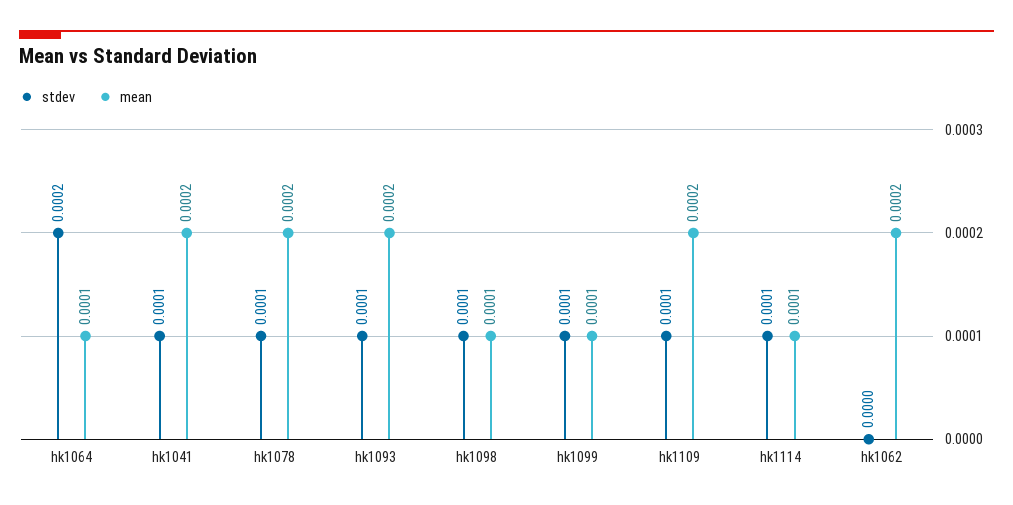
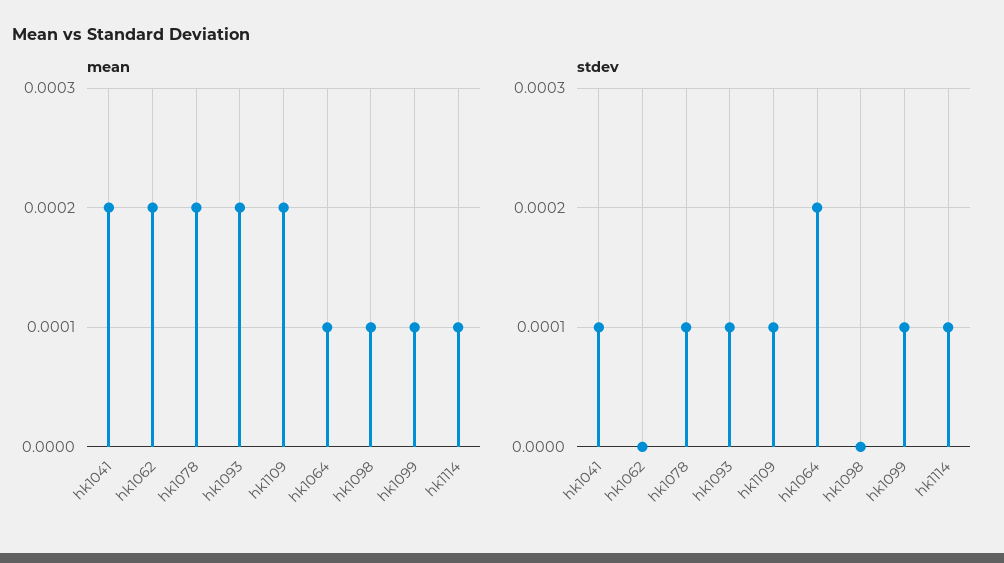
stdev, hk1098: 0.0001 -> 0

